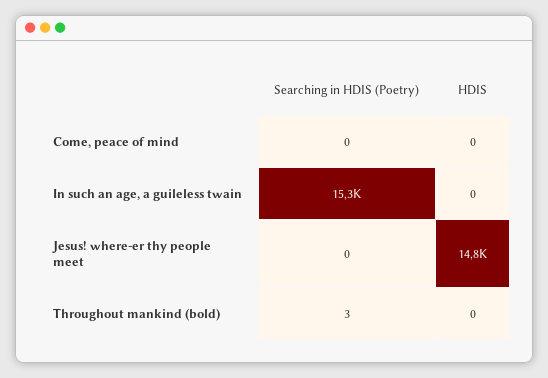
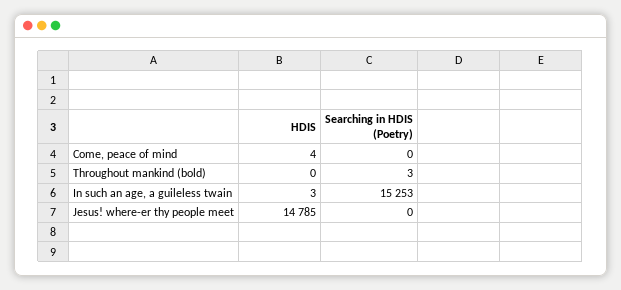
HDIS, Come, peace of mind: 0 -> 4
HDIS, In such an age, a guileless twain: 0 -> 3

